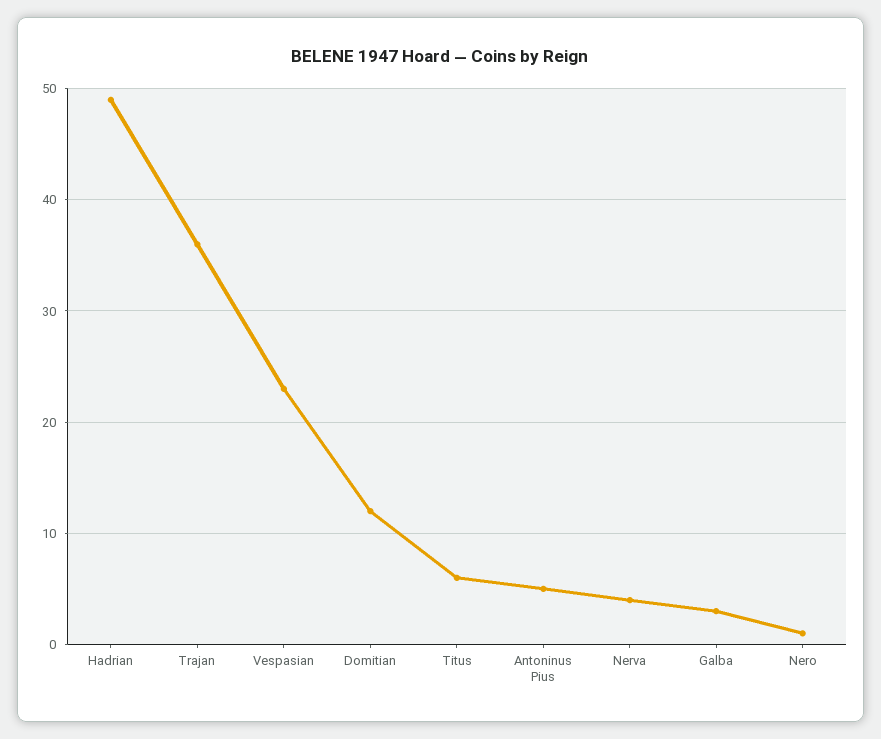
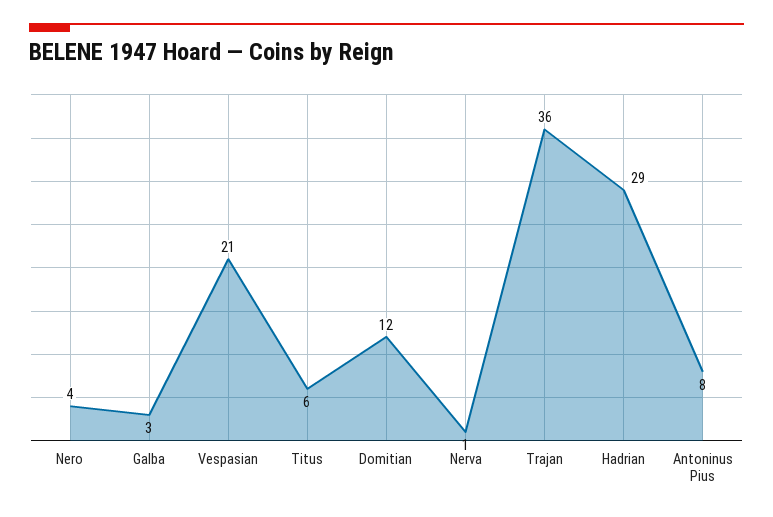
Hadrian: 49 -> 29
Vespasian: 23 -> 21
Antoninus Pius: 5 -> 8
Nerva: 4 -> 1
Nero: 1 -> 4

